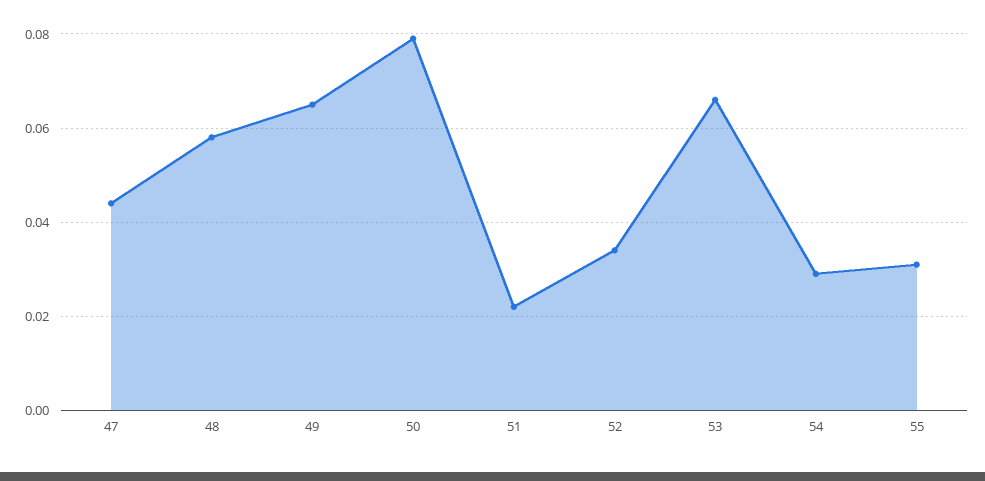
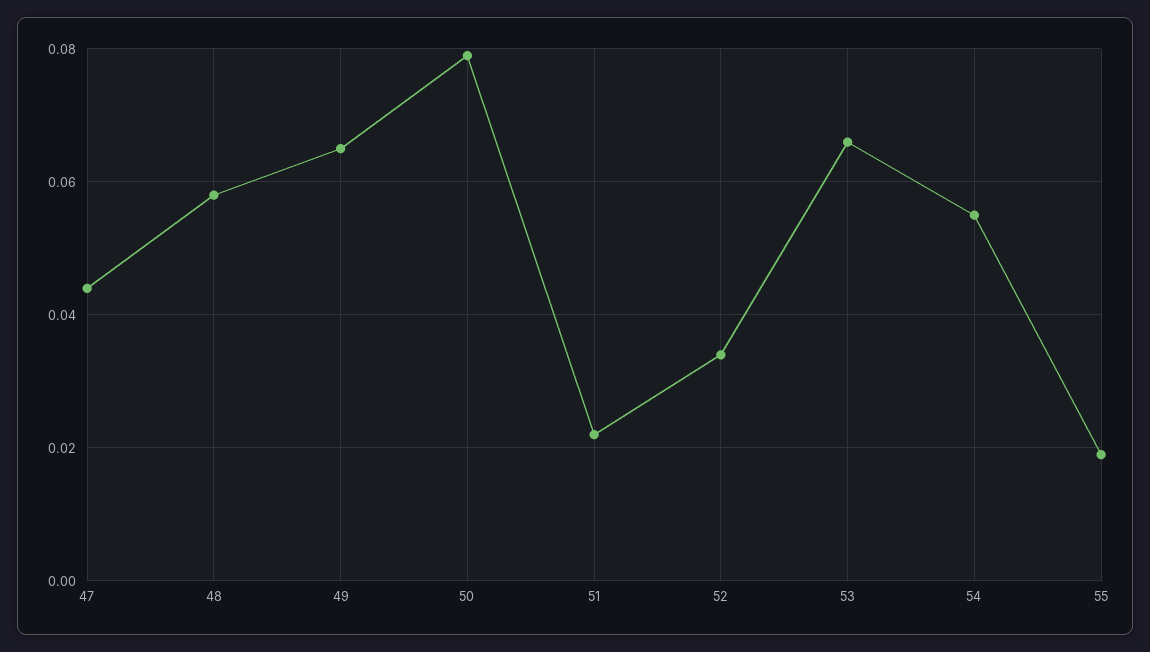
54: 0.03 -> 0.055
55: 0.03 -> 0.02

